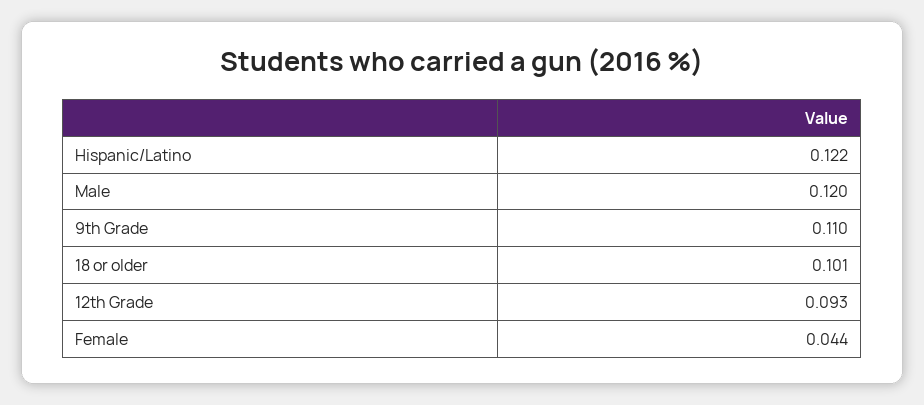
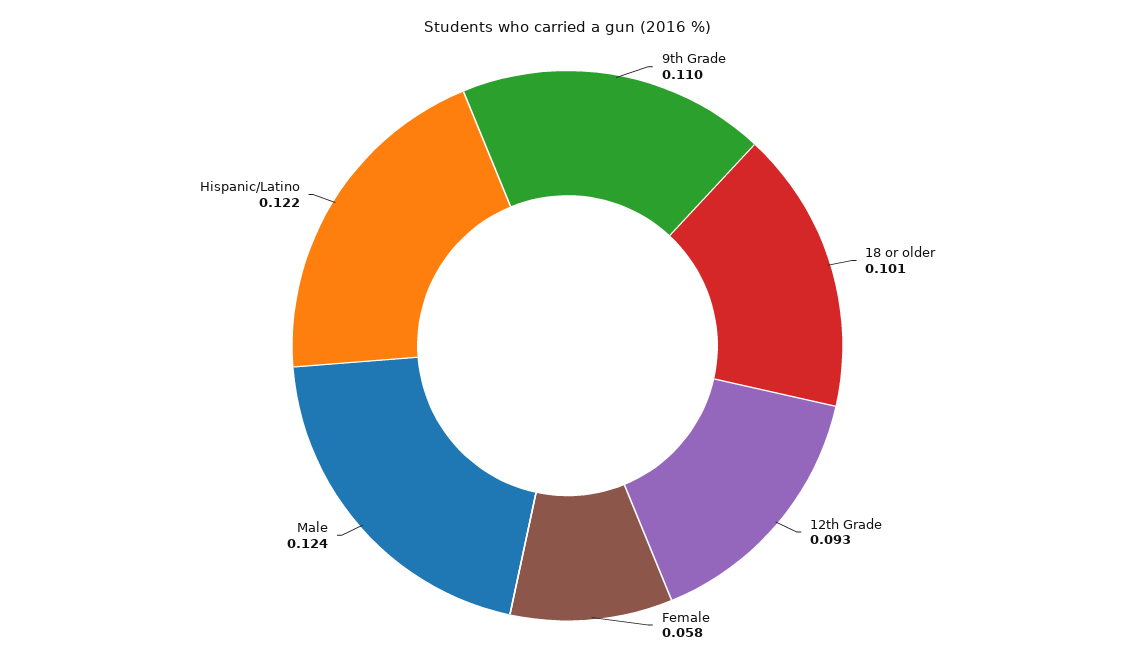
Male: 0.12 -> 0.124
Female: 0.044 -> 0.058

